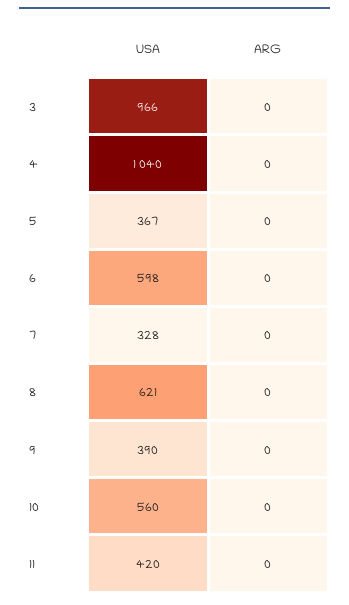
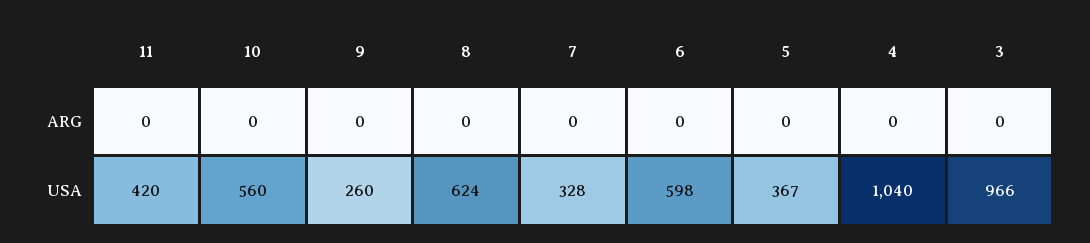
USA, 8: 621 -> 624
USA, 9: 390 -> 260

